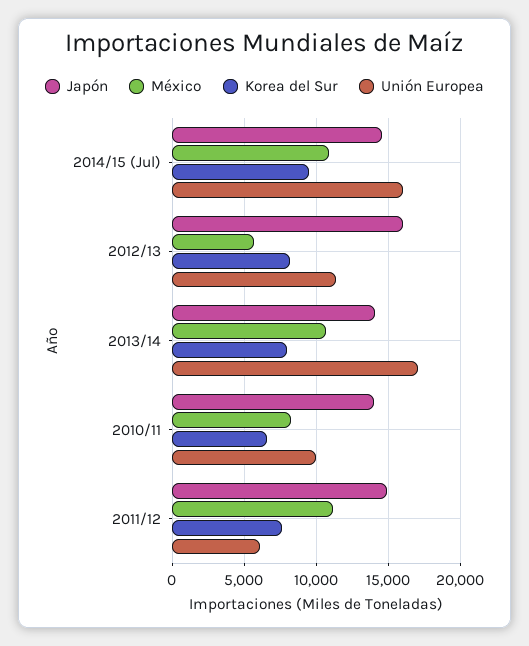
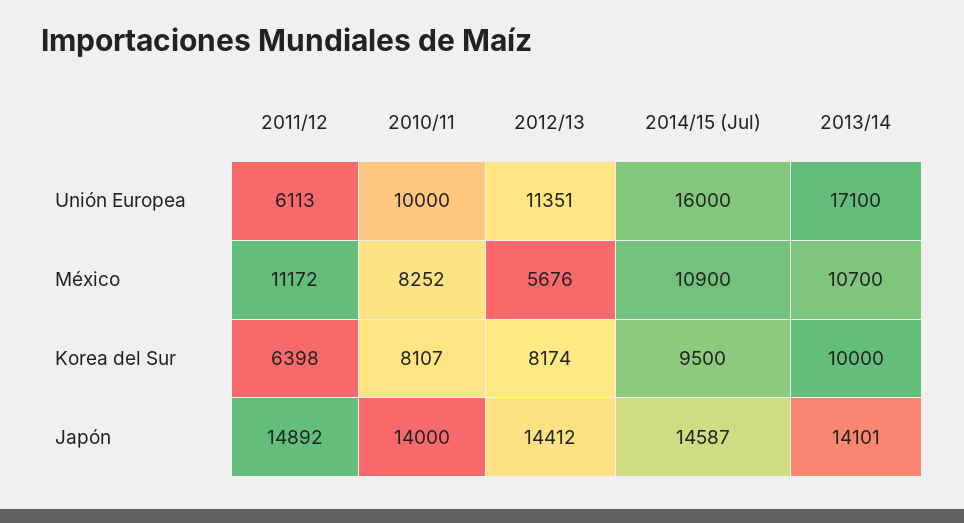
Japón, 2012/13: 16000 -> 14412
Korea del Sur, 2013/14: 8000 -> 10000
Korea del Sur, 2010/11: 6500 -> 8107
Korea del Sur, 2011/12: 7500 -> 6398

